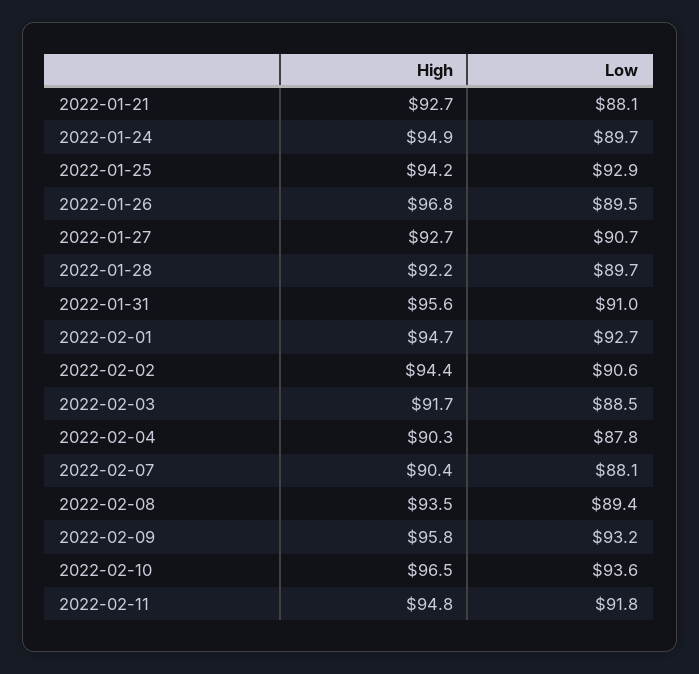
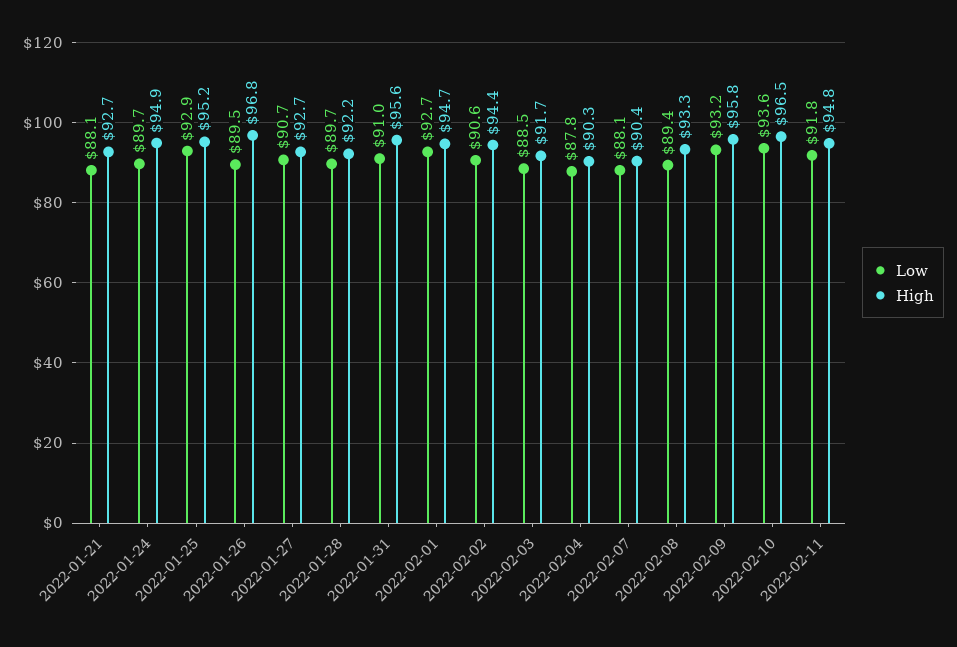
High, 2022-01-25: 94.2 -> 95.2
High, 2022-02-08: 93.5 -> 93.3

